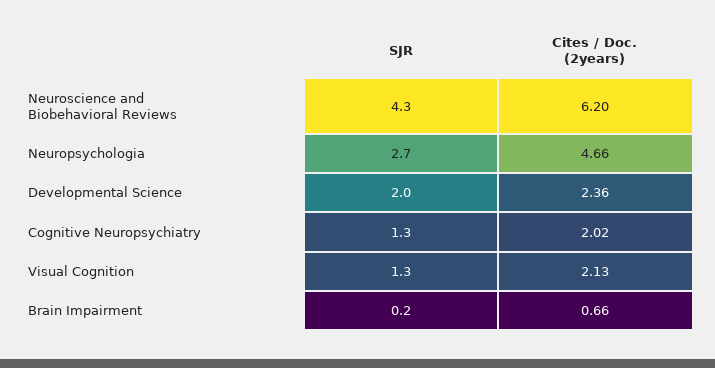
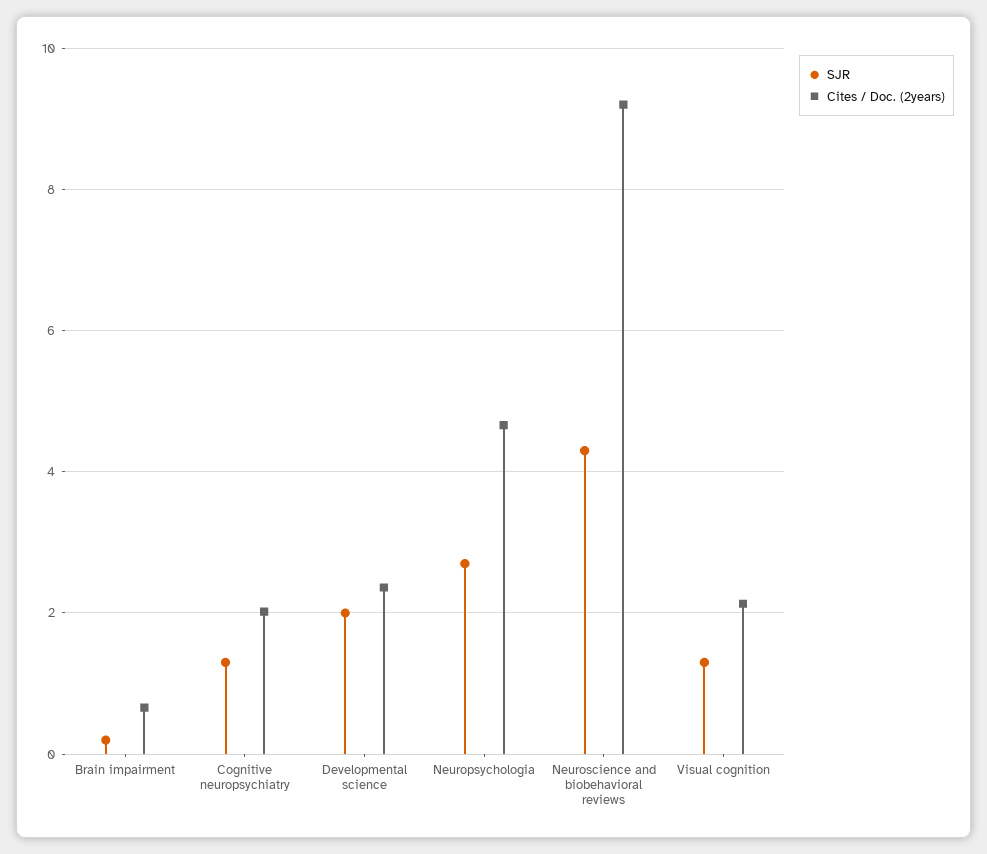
Cites / Doc. (2years), Neuroscience and Biobehavioral Reviews: 6.2 -> 9.2

